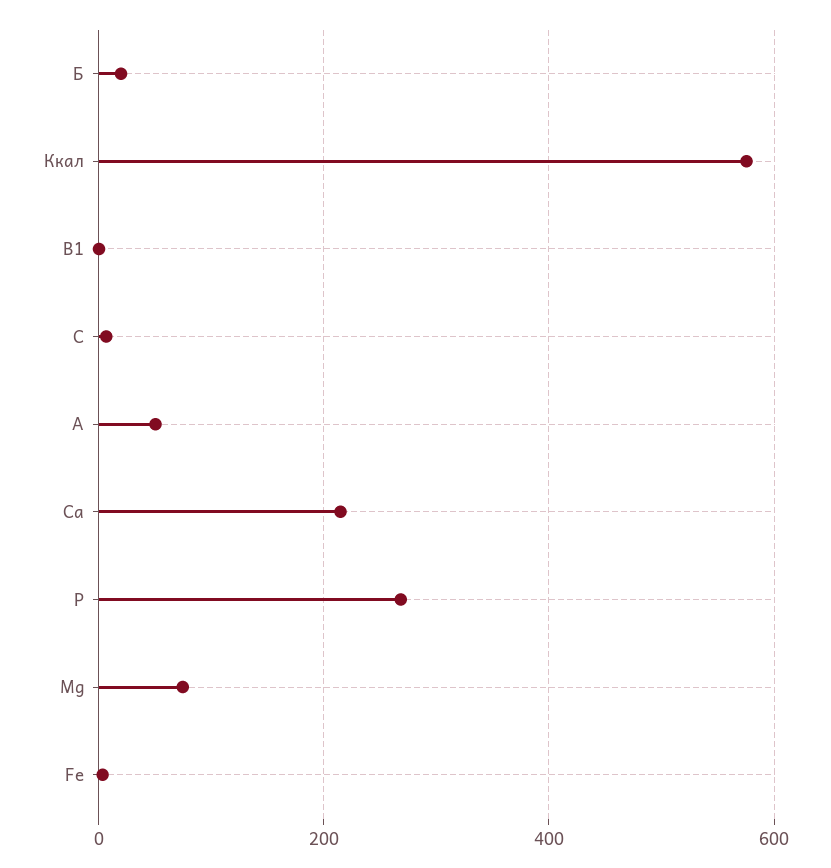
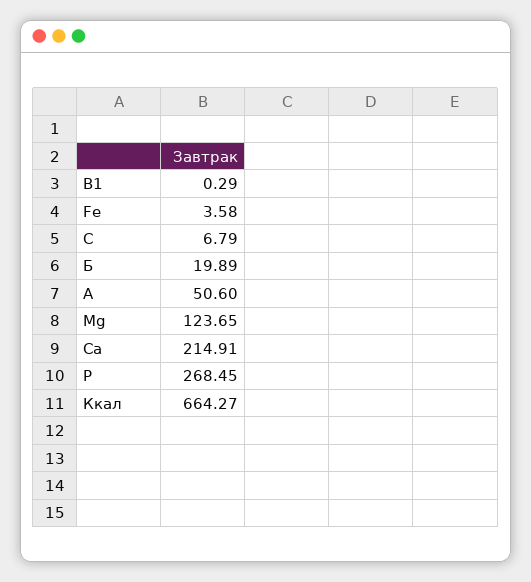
Ккал: 580 -> 664.27
Mg: 80 -> 123.65

